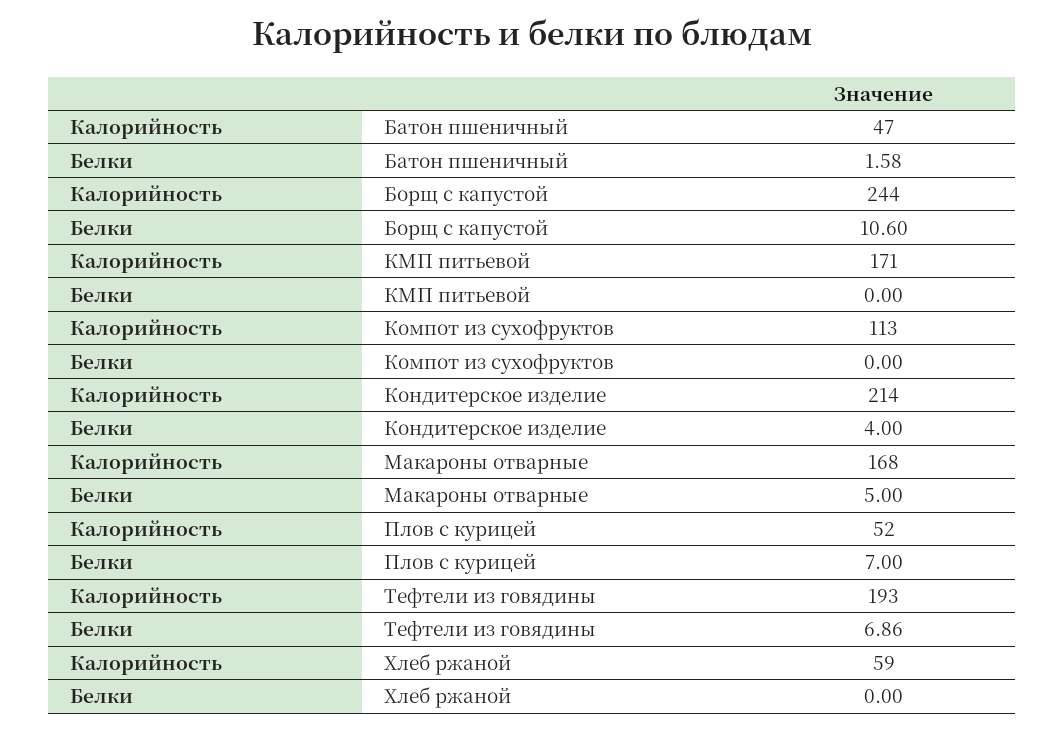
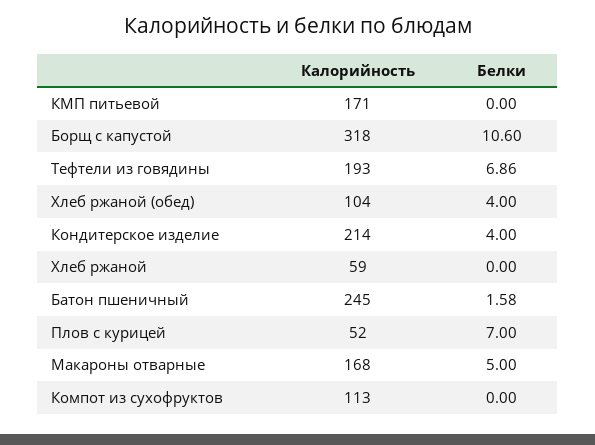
Калорийность, Батон пшеничный: 47 -> 245
Калорийность, Борщ с капустой: 244 -> 318
Калорийность, Хлеб ржаной (обед): none -> 104
Белки, Хлеб ржаной (обед): none -> 4

